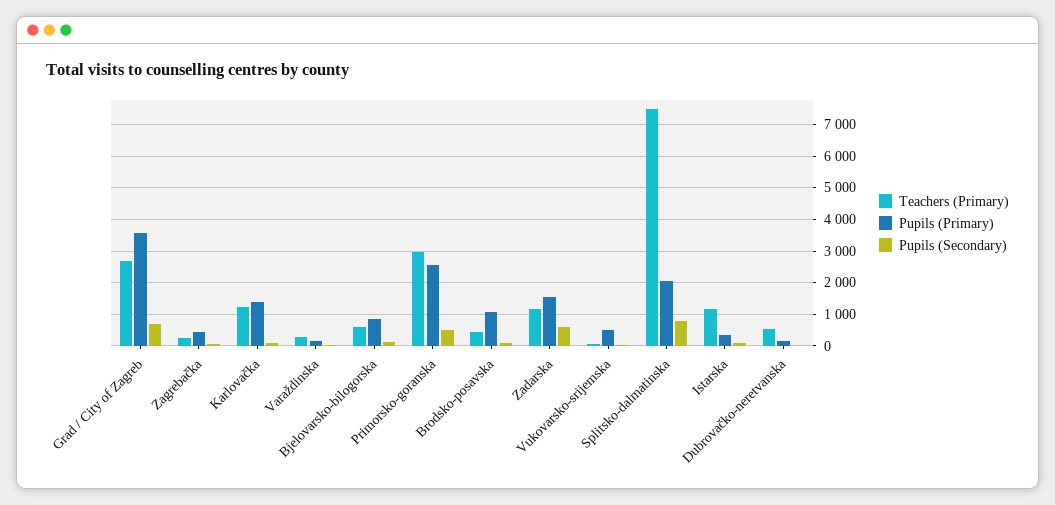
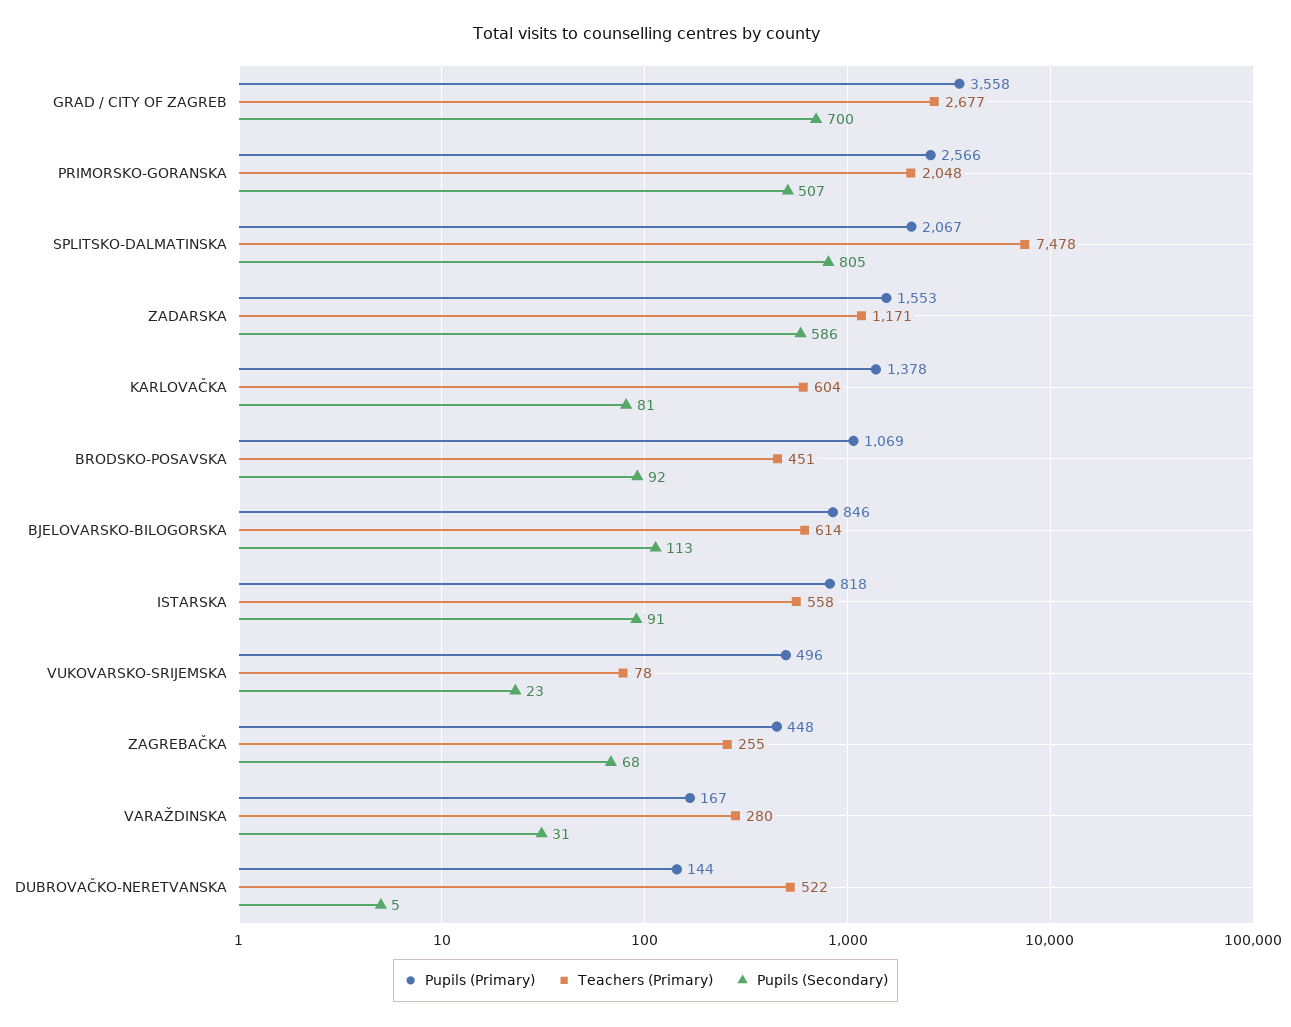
Teachers (Primary), Karlovačka: 1200 -> 604
Teachers (Primary), Primorsko-goranska: 3000 -> 2048
Teachers (Primary), Istarska: 1200 -> 558
Pupils (Primary), Istarska: 400 -> 818

